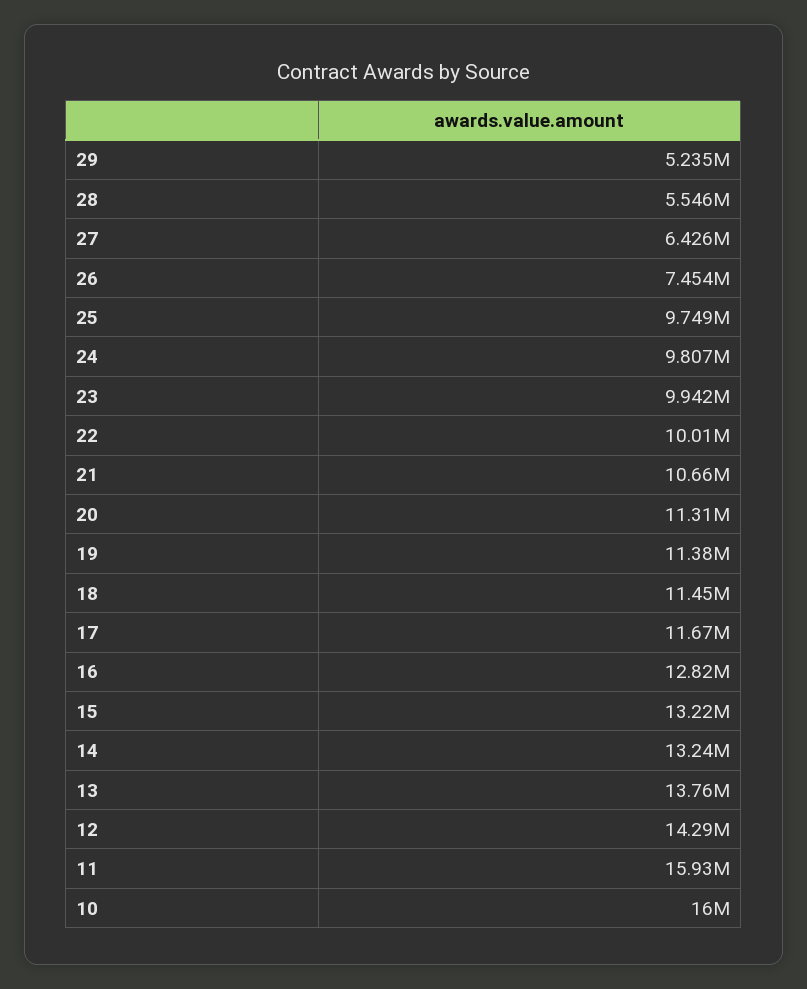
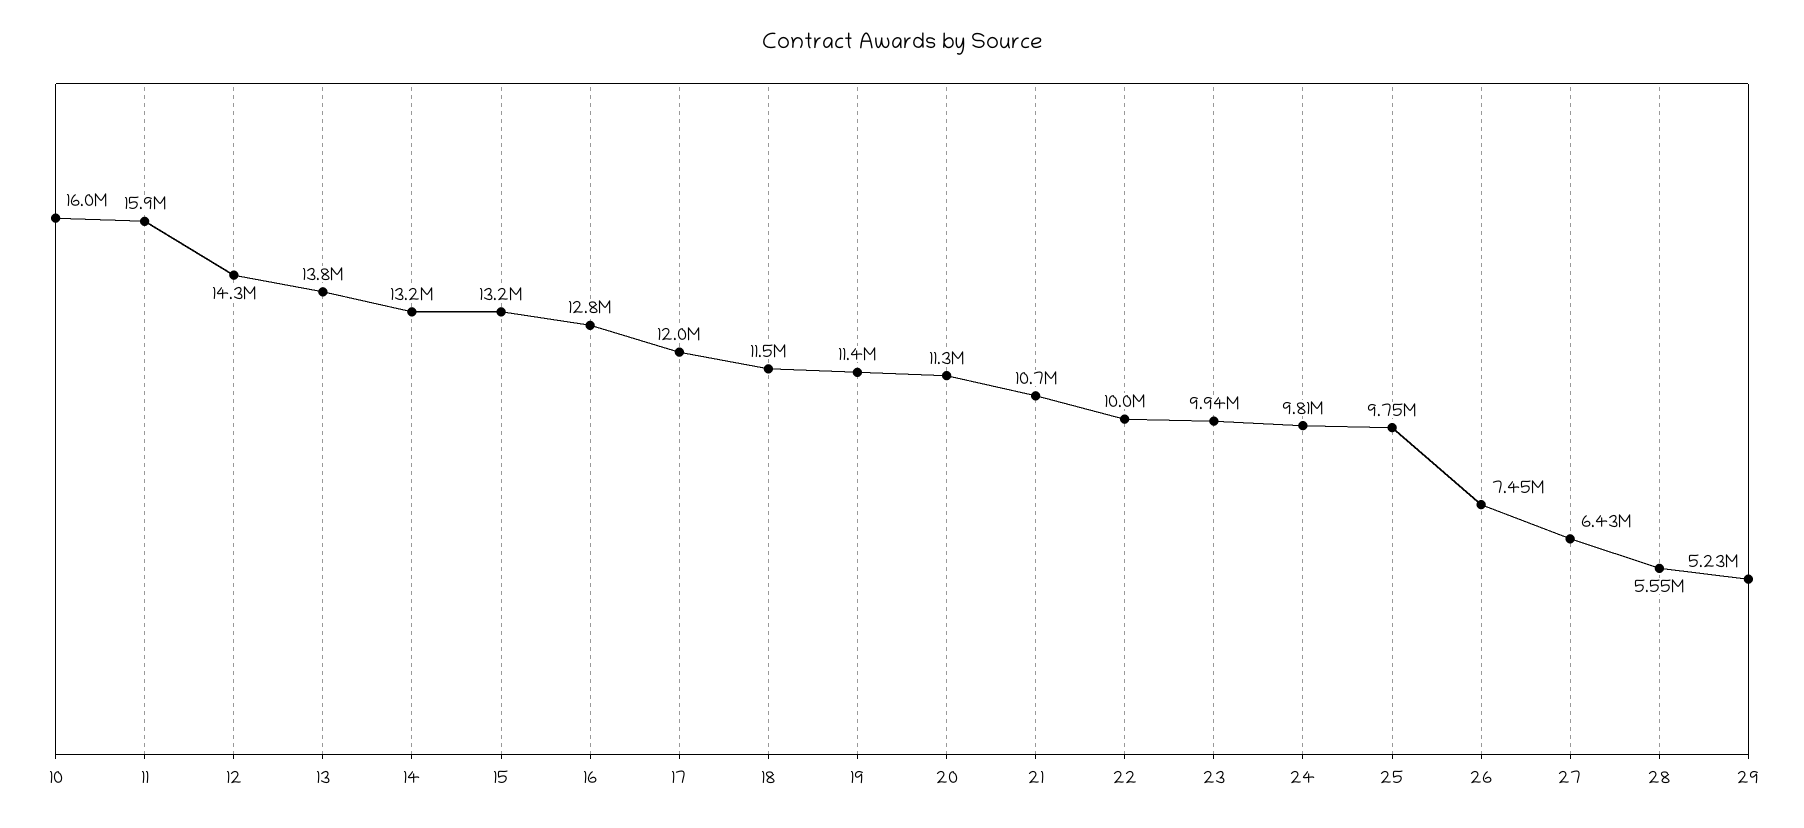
17: 11670000 -> 12000000

